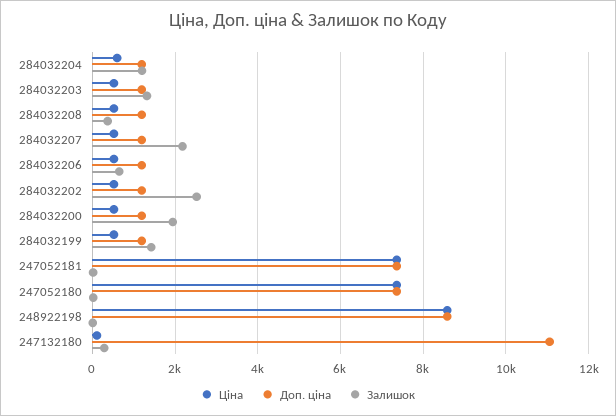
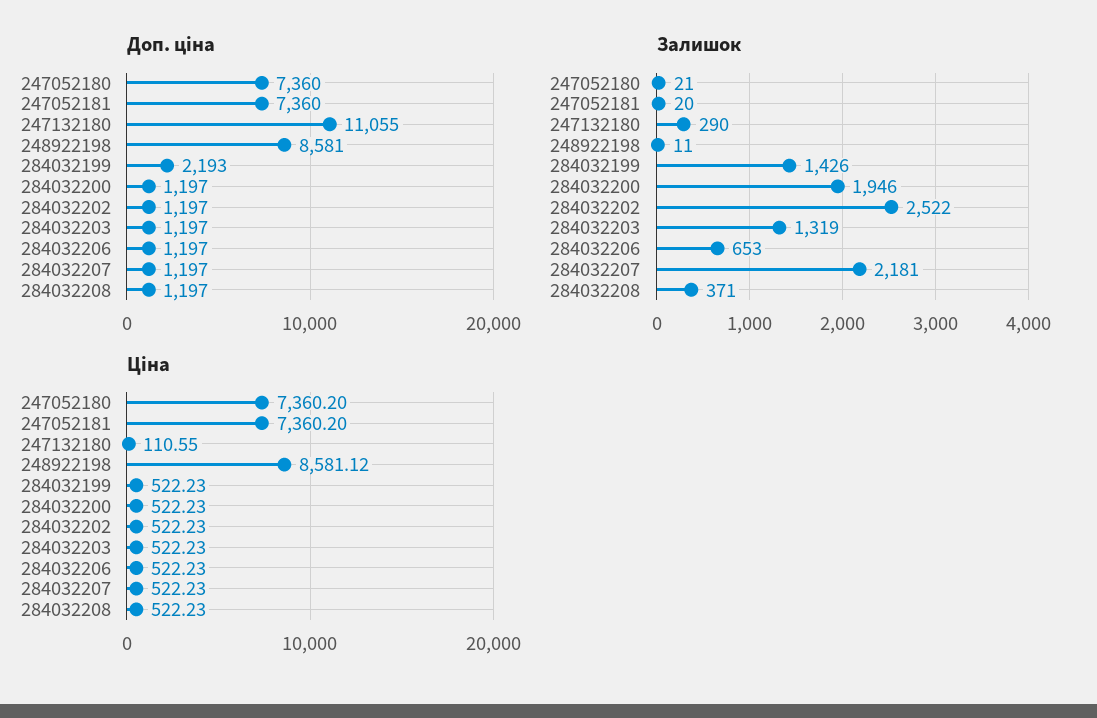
Ціна, 284032204: 600 -> none
Доп. ціна, 284032204: 1200 -> none
Залишок, 284032204: 1200 -> none
Доп. ціна, 284032199: 1200 -> 2193

